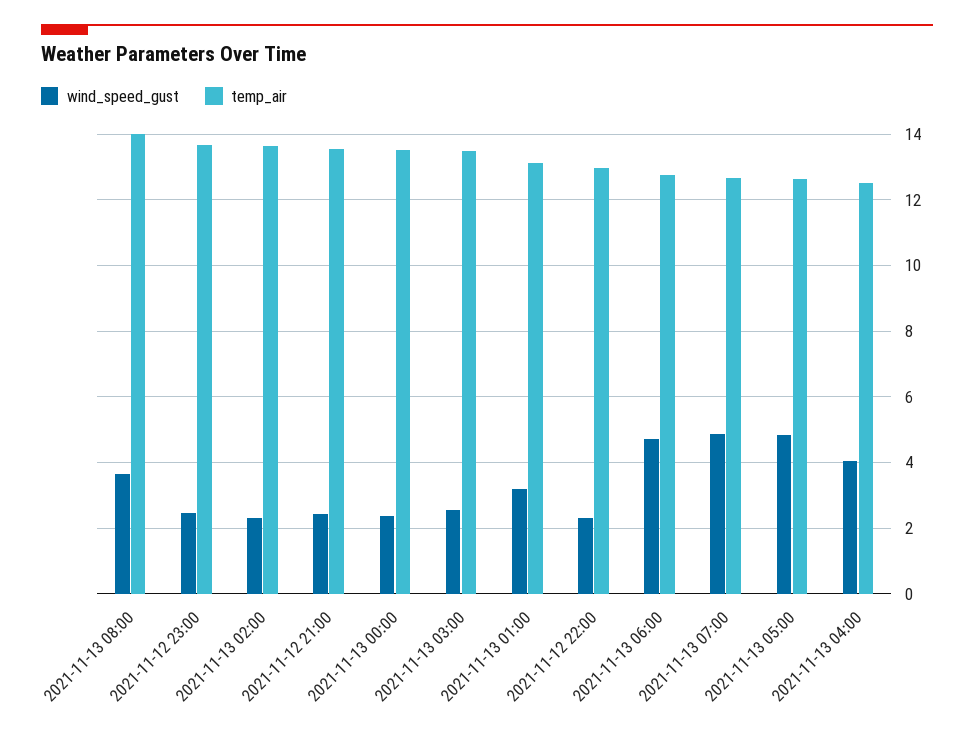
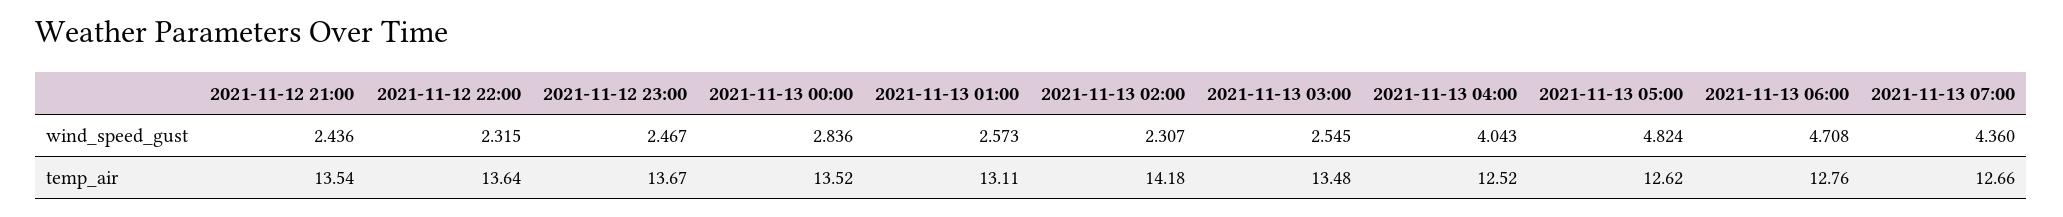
wind_speed_gust, 2021-11-13 08:00: 3.6 -> none
temp_air, 2021-11-13 08:00: 14 -> none
temp_air, 2021-11-13 02:00: 13.6 -> 14.18
wind_speed_gust, 2021-11-13 00:00: 2.4 -> 2.836
wind_speed_gust, 2021-11-13 01:00: 3.2 -> 2.573
temp_air, 2021-11-12 22:00: 13 -> 13.64
wind_speed_gust, 2021-11-13 07:00: 4.8 -> 4.36

